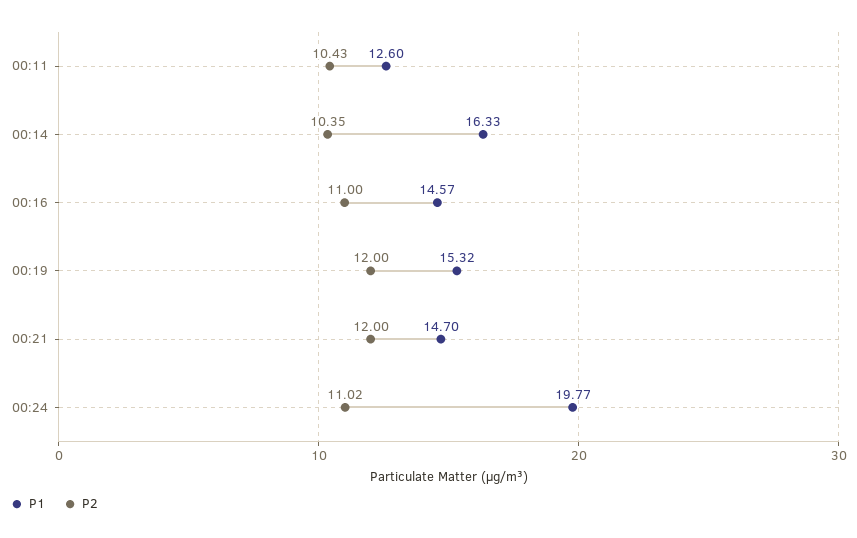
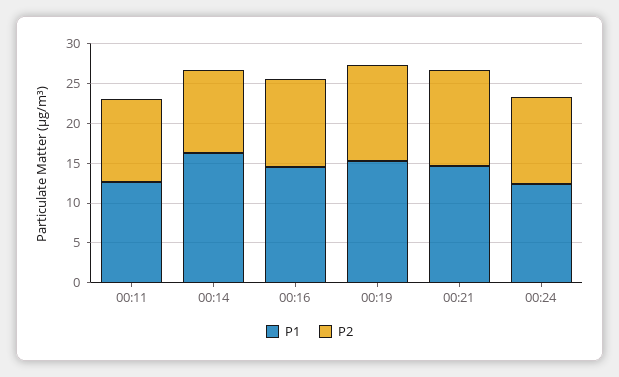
P1, 00:24: 19.77 -> 12.5

